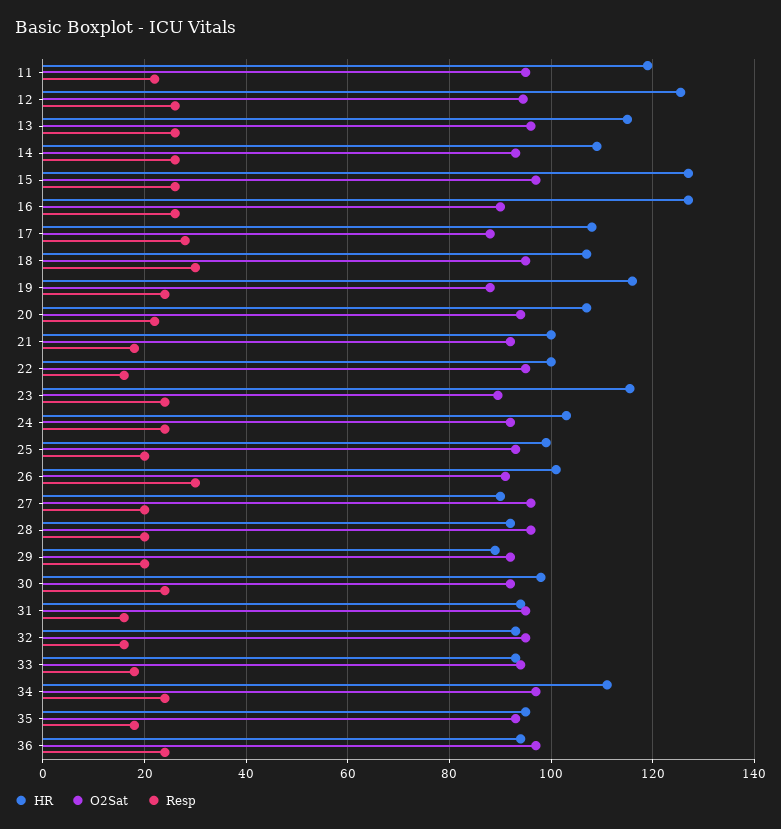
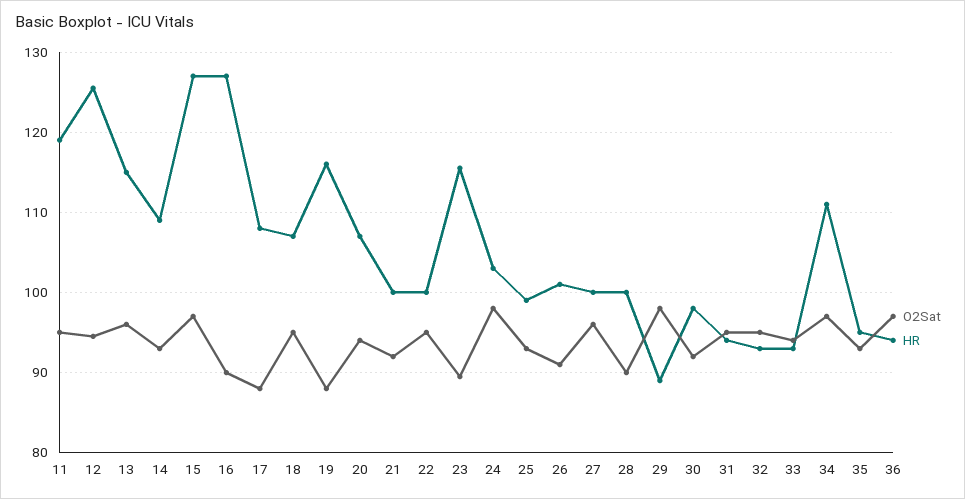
Resp, 11: 22 -> none
Resp, 12: 26 -> none
Resp, 13: 26 -> none
Resp, 14: 26 -> none
Resp, 15: 26 -> none
Resp, 16: 26 -> none
Resp, 17: 28 -> none
Resp, 18: 30 -> none
Resp, 19: 24 -> none
Resp, 20: 22 -> none
Resp, 21: 18 -> none
Resp, 22: 16 -> none
Resp, 23: 24 -> none
O2Sat, 24: 92 -> 98
Resp, 24: 24 -> none
Resp, 25: 20 -> none
Resp, 26: 30 -> none
HR, 27: 90 -> 100
Resp, 27: 20 -> none
HR, 28: 92 -> 100
O2Sat, 28: 96 -> 90
Resp, 28: 20 -> none
O2Sat, 29: 92 -> 98
Resp, 29: 20 -> none
Resp, 30: 24 -> none
Resp, 31: 16 -> none
Resp, 32: 16 -> none
Resp, 33: 18 -> none
Resp, 34: 24 -> none
Resp, 35: 18 -> none
Resp, 36: 24 -> none

